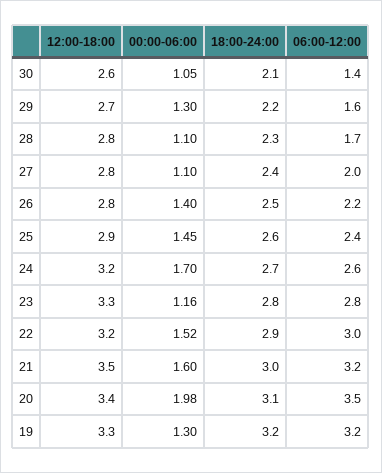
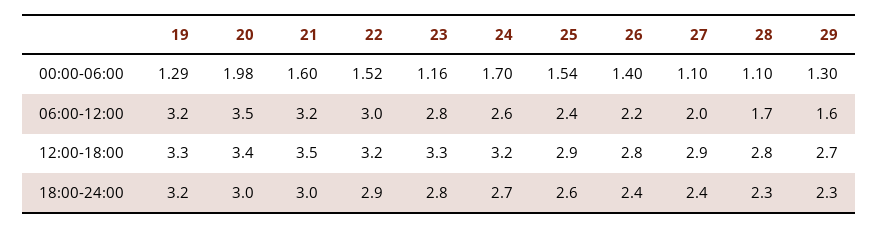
12:00-18:00, 30: 2.6 -> none
00:00-06:00, 30: 1.05 -> none
18:00-24:00, 30: 2.1 -> none
06:00-12:00, 30: 1.4 -> none
18:00-24:00, 29: 2.2 -> 2.3
12:00-18:00, 27: 2.8 -> 2.9
18:00-24:00, 26: 2.5 -> 2.4
00:00-06:00, 25: 1.45 -> 1.54
18:00-24:00, 20: 3.1 -> 3
00:00-06:00, 19: 1.3 -> 1.29

